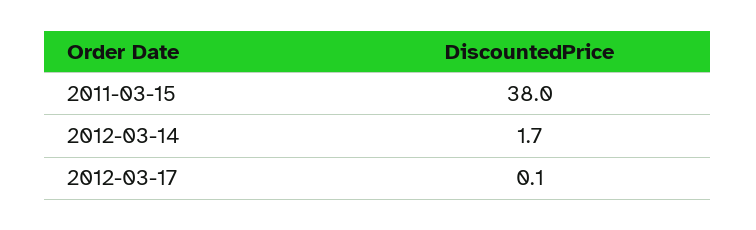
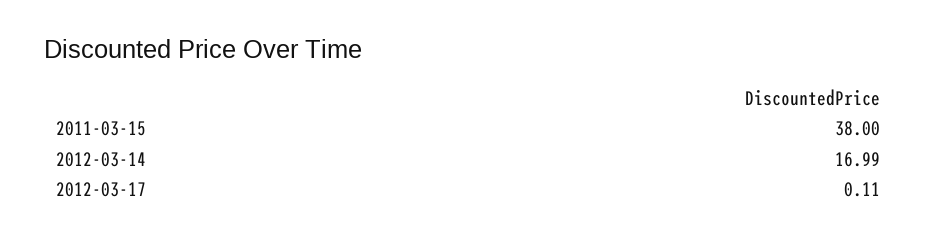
2012-03-14: 1.7 -> 16.99

